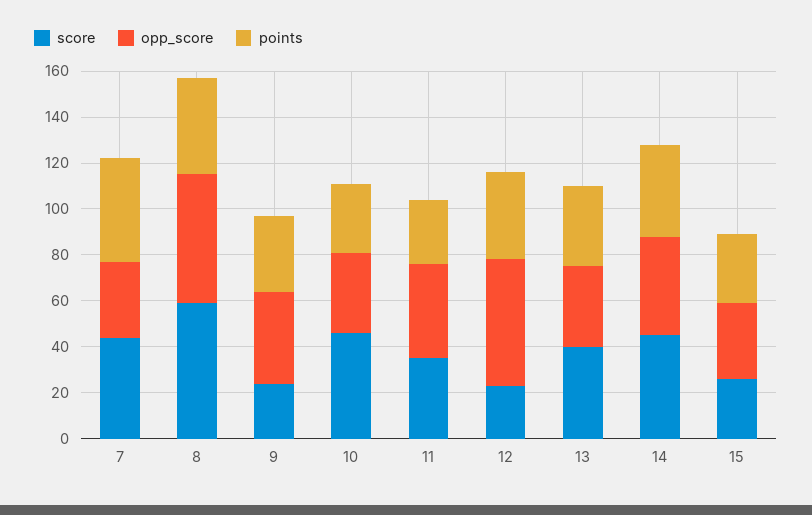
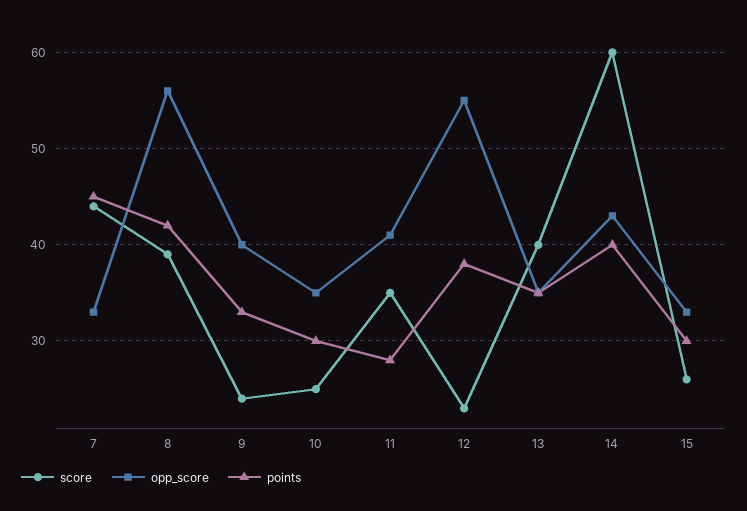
score, 8: 60 -> 39
score, 10: 45 -> 25
score, 14: 45 -> 60

